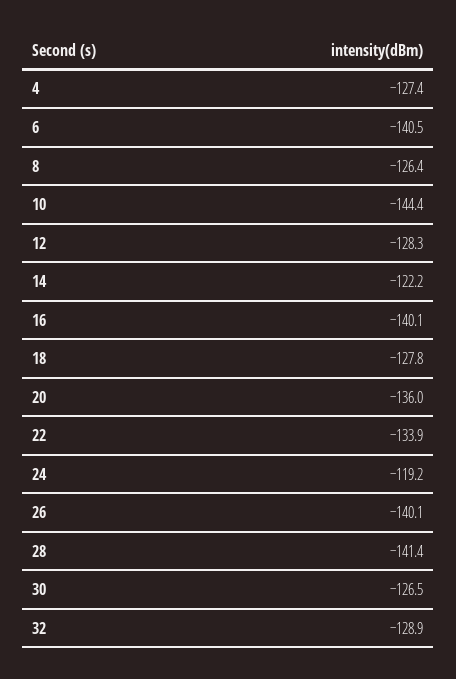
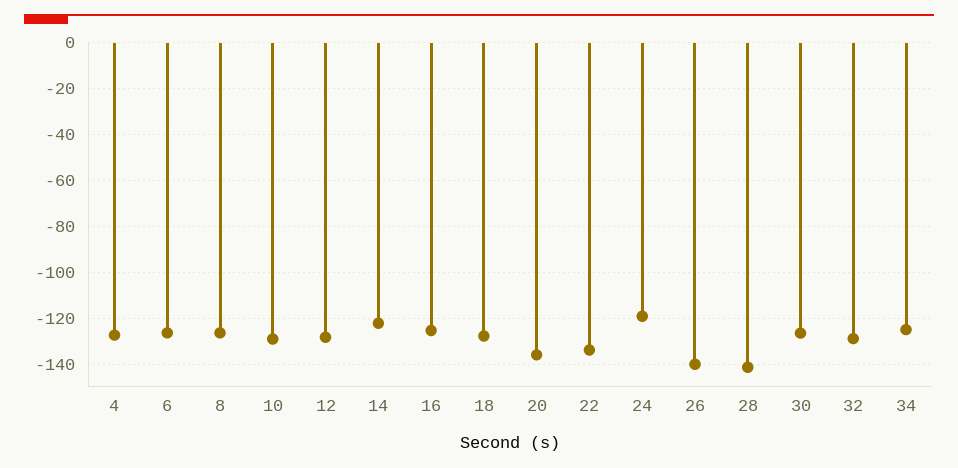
6: -140.5 -> -125
10: -144.4 -> -130
16: -140.1 -> -125
34: none -> -125

